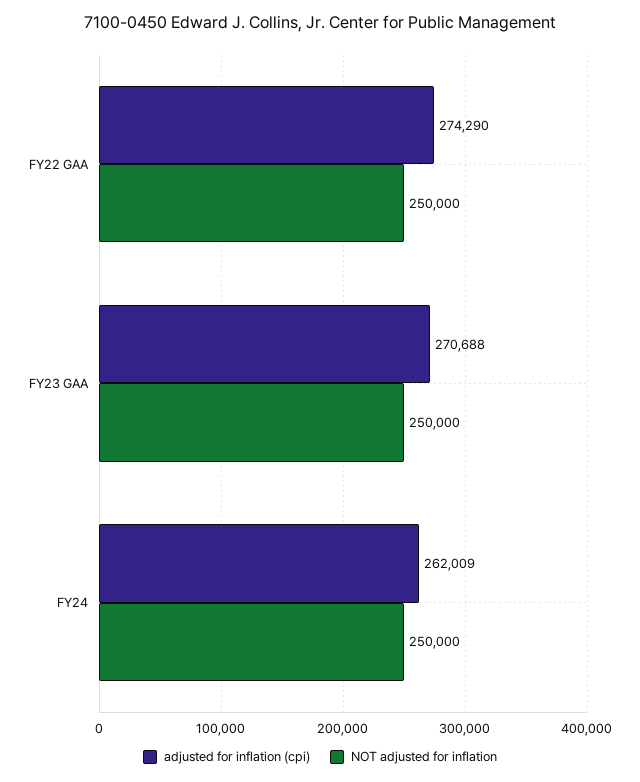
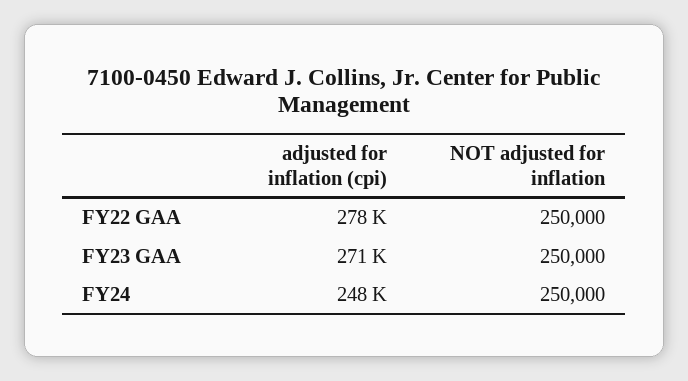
adjusted for inflation (cpi), FY22 GAA: 274290 -> 278000
adjusted for inflation (cpi), FY24: 262009 -> 248000

